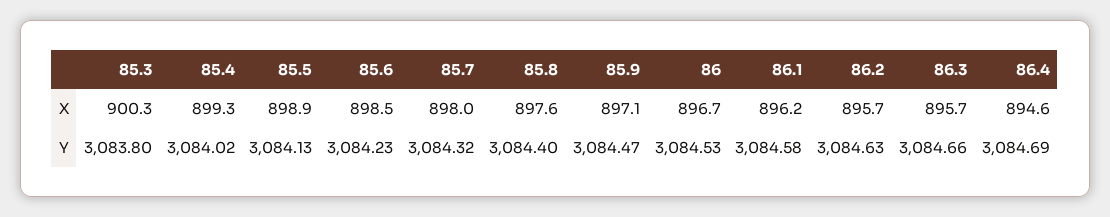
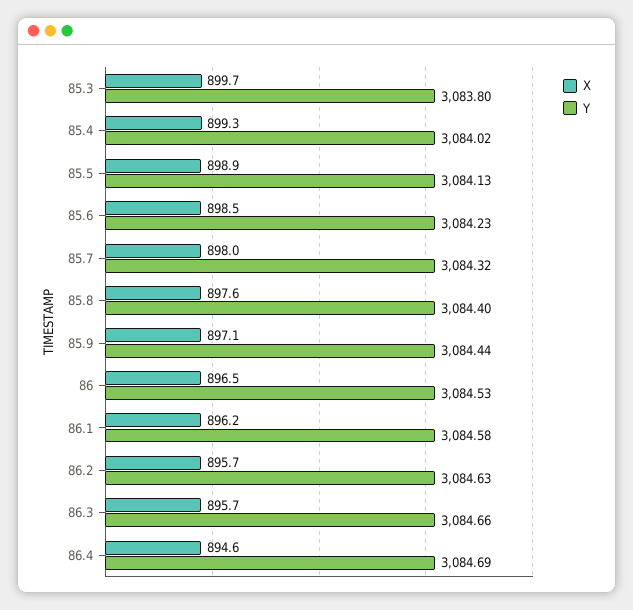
X, 85.3: 900.3 -> 899.7
X, 86: 896.7 -> 896.5
Y, 85.9: 3084.47 -> 3084.44

